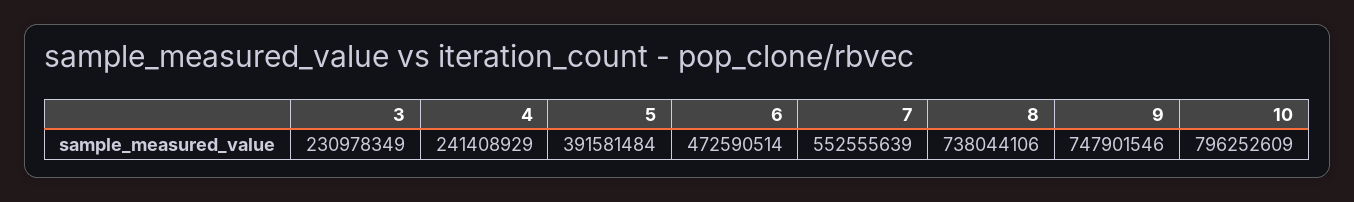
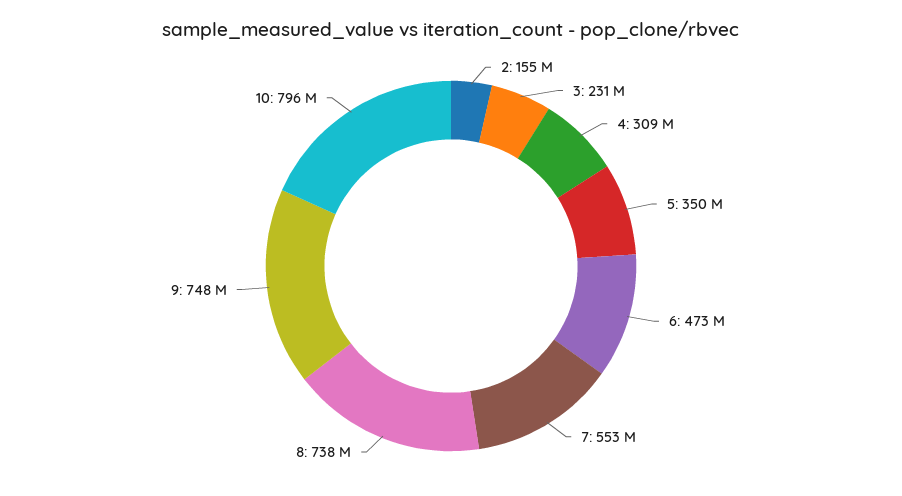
4: 241408929 -> 309000000
5: 391581484 -> 350000000
2: none -> 155000000

